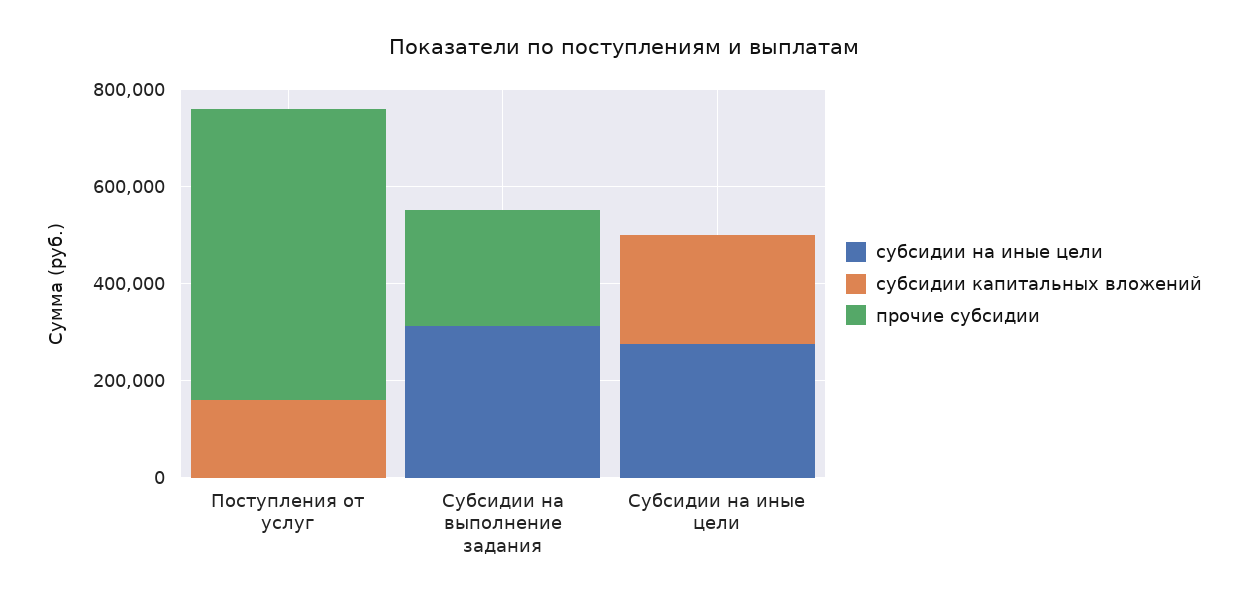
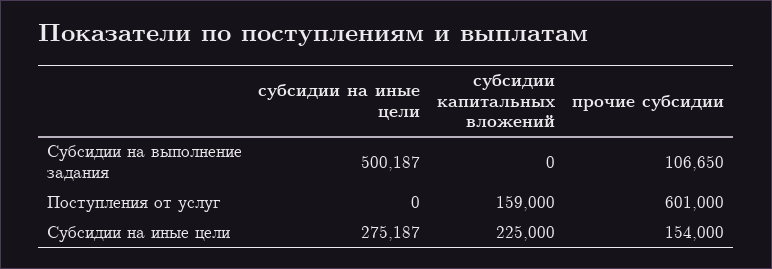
субсидии на иные цели, Субсидии на выполнение задания: 300000 -> 500187
прочие субсидии, Субсидии на выполнение задания: 250000 -> 106650
прочие субсидии, Субсидии на иные цели: 0 -> 154000

